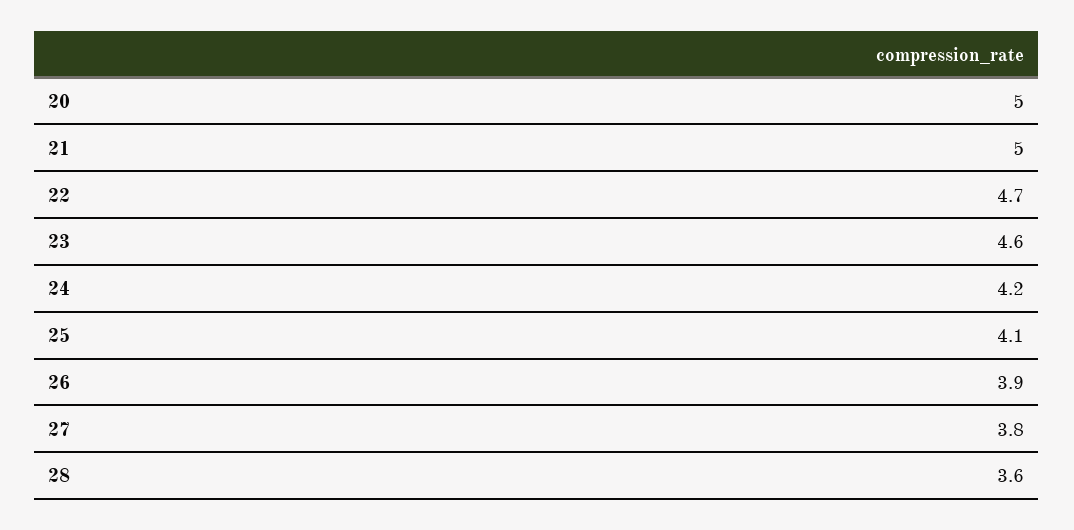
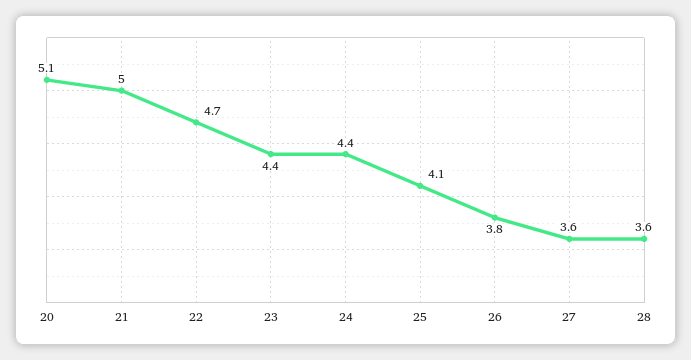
20: 5 -> 5.1
23: 4.6 -> 4.4
24: 4.2 -> 4.4
26: 3.9 -> 3.8
27: 3.8 -> 3.6

